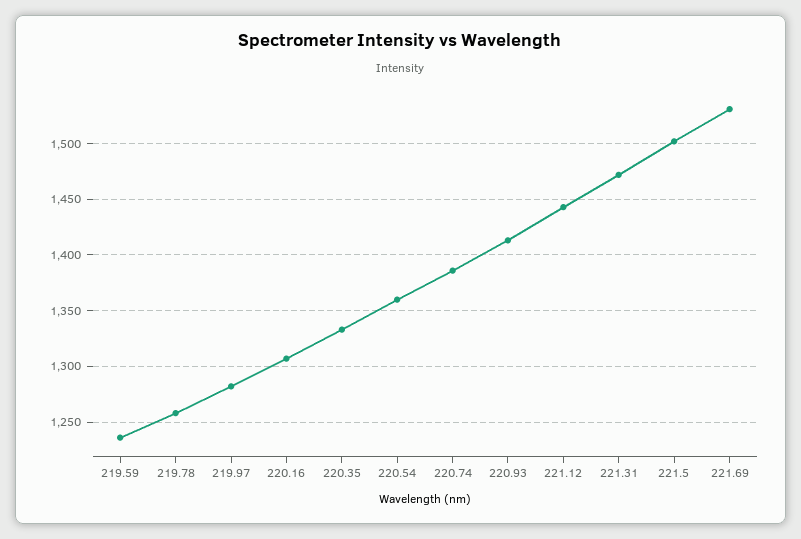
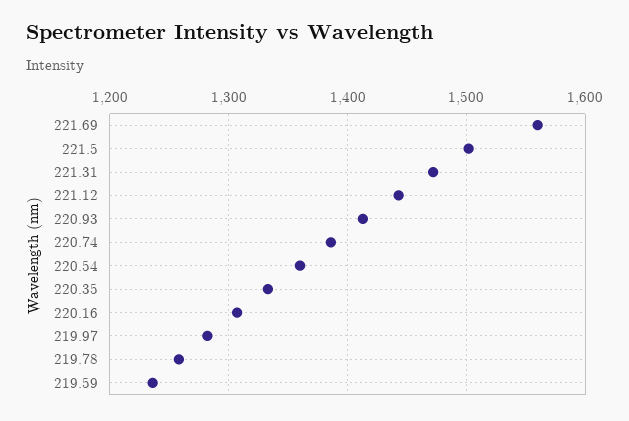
221.69: 1530 -> 1560

